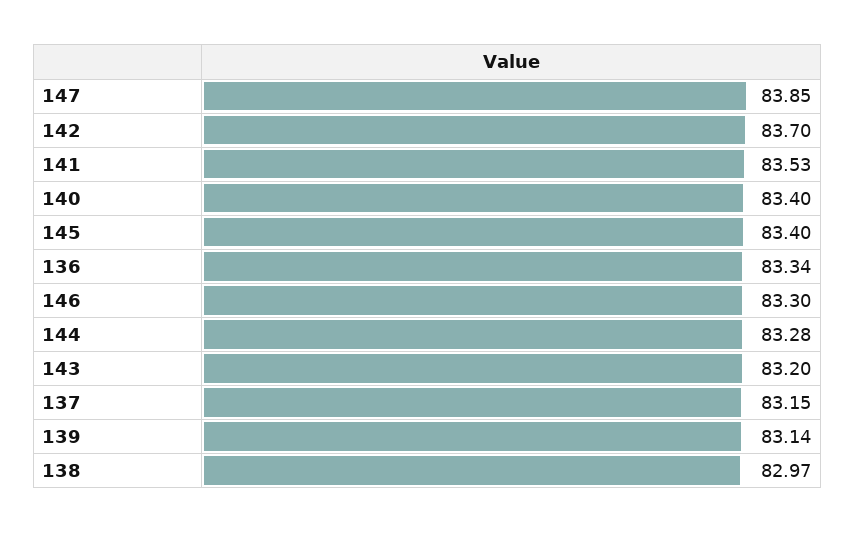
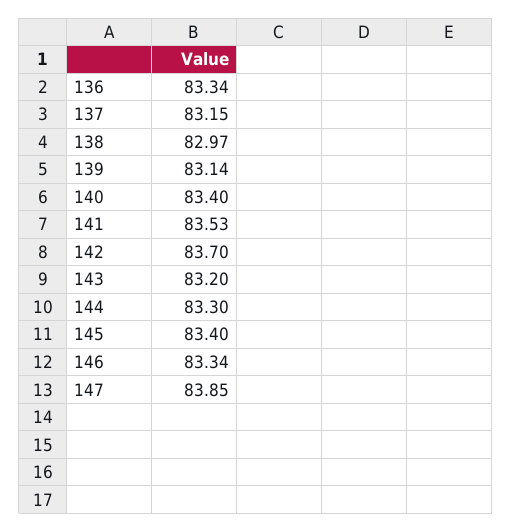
146: 83.3 -> 83.34
144: 83.28 -> 83.3

